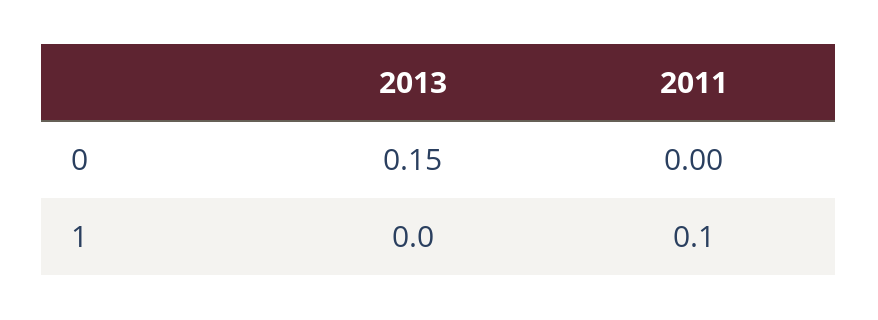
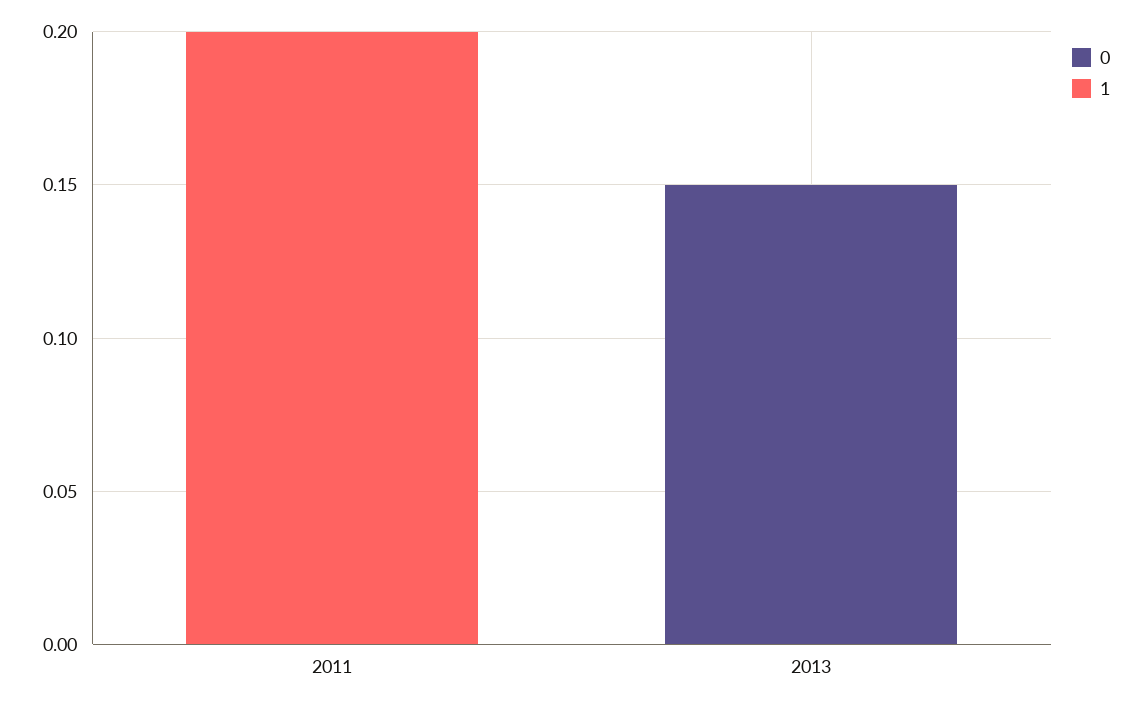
1, 2011: 0.1 -> 0.2

